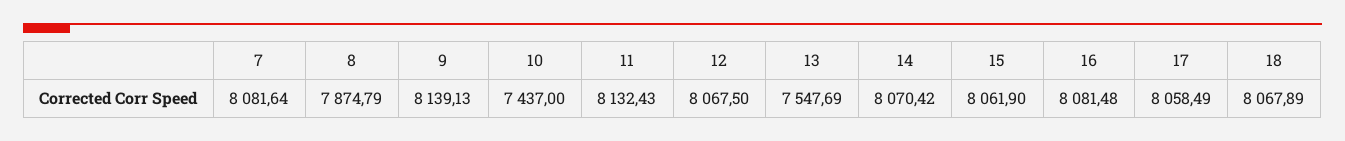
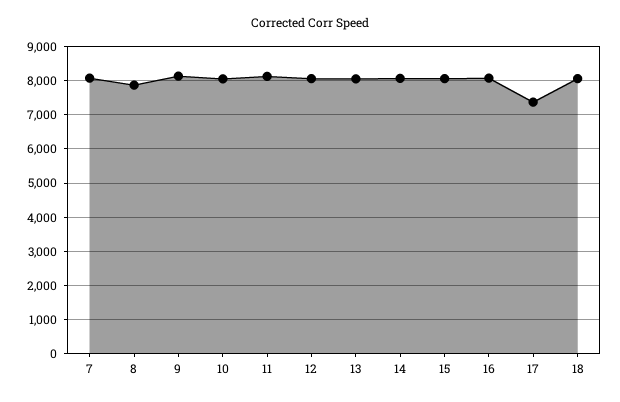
10: 7437 -> 8000
13: 7547.69 -> 8000
17: 8058.49 -> 7400

